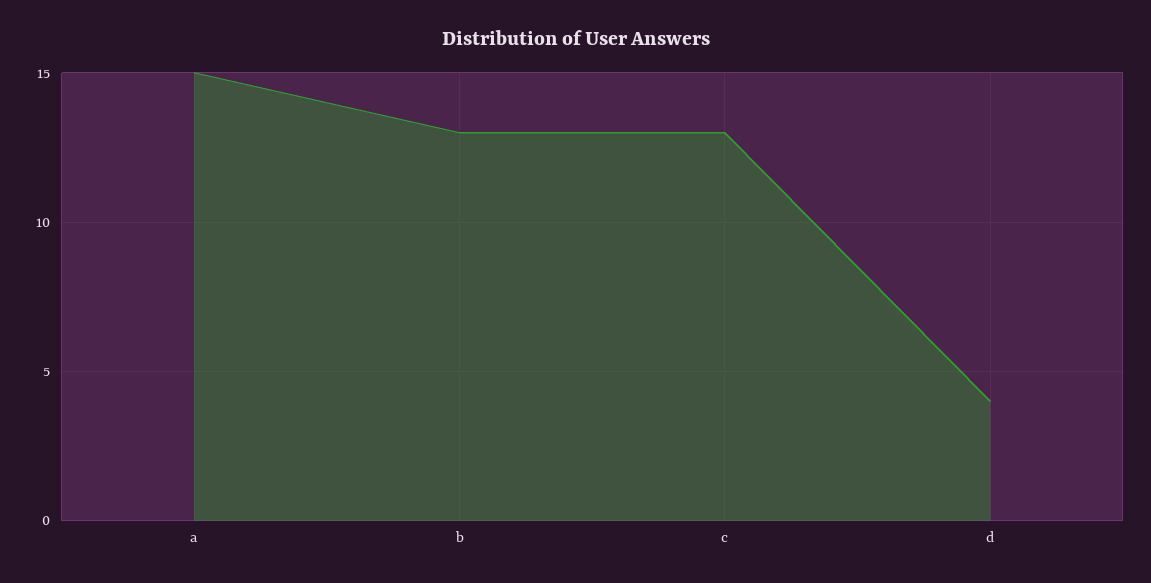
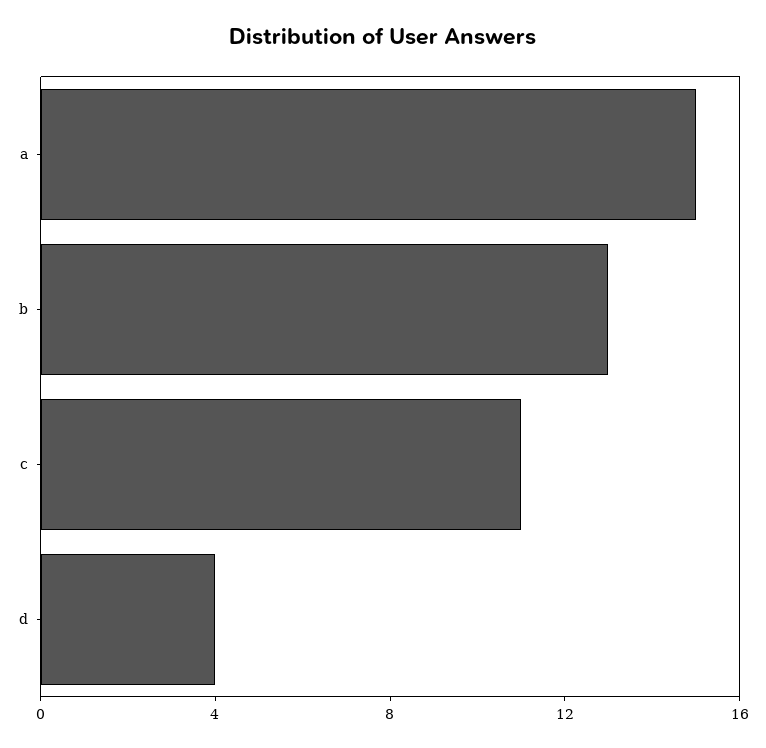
c: 13 -> 11

